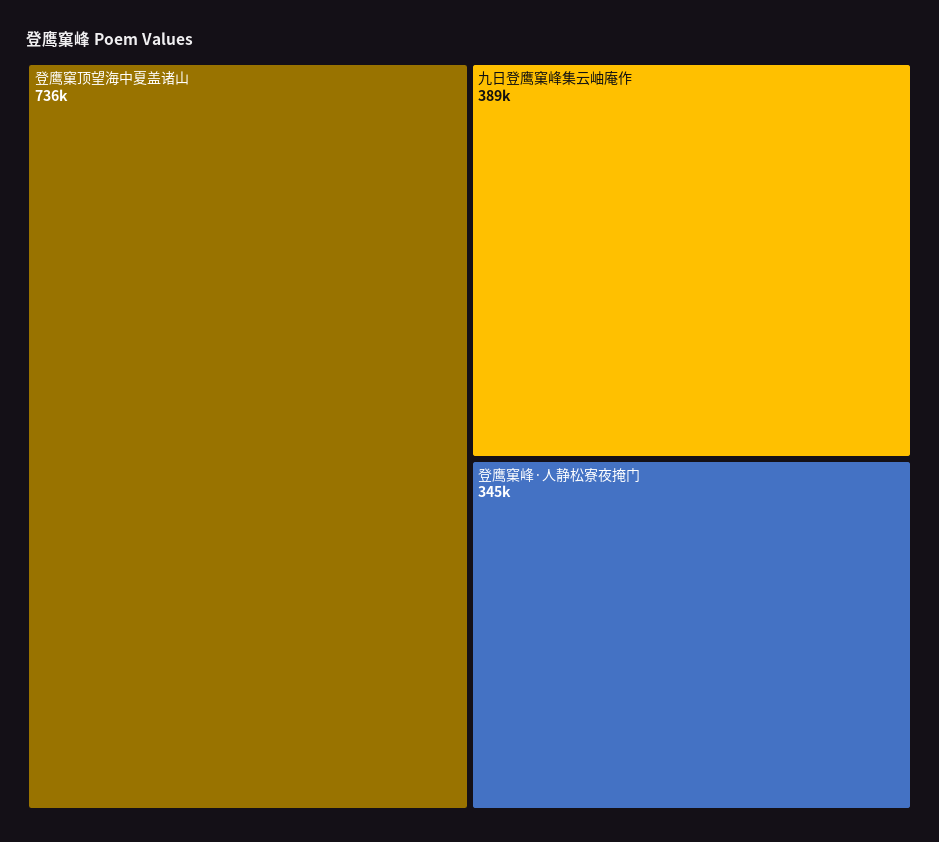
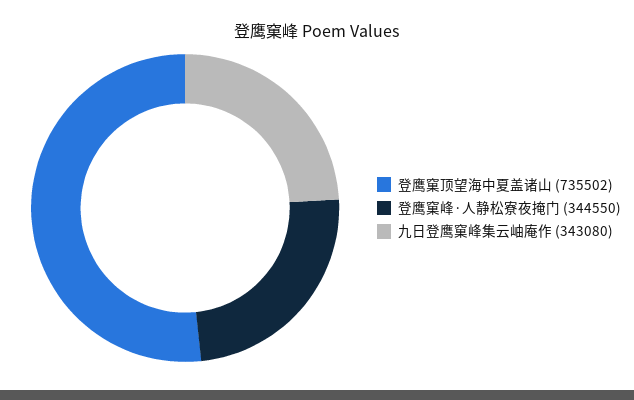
九日登鹰窠峰集云岫庵作: 389000 -> 343080

